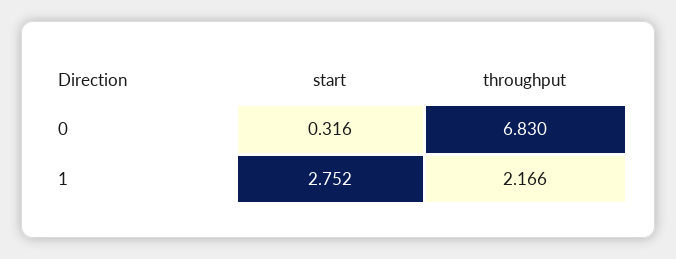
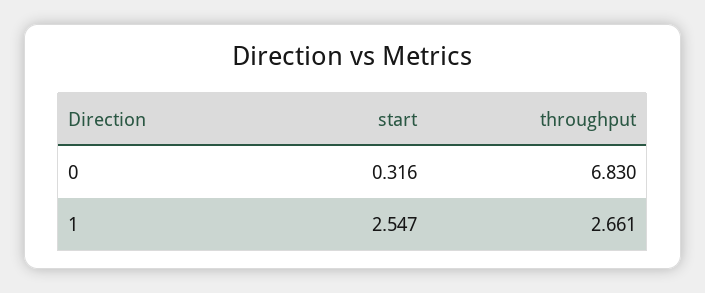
start, 1: 2.752 -> 2.547
throughput, 1: 2.166 -> 2.661

